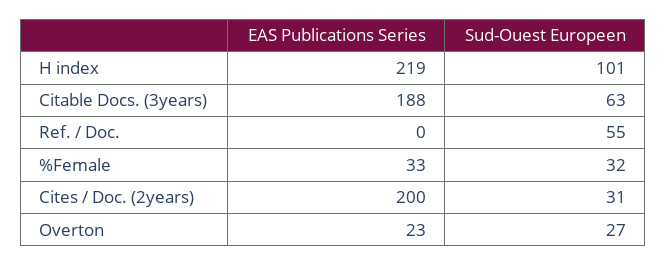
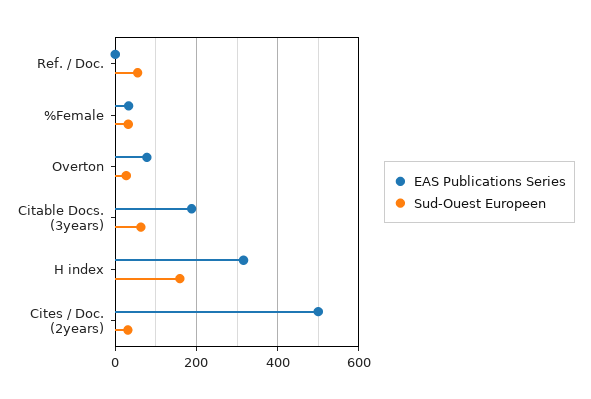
EAS Publications Series, H index: 219 -> 320
Sud-Ouest Europeen, H index: 101 -> 160
EAS Publications Series, Cites / Doc. (2years): 200 -> 500
EAS Publications Series, Overton: 23 -> 80

